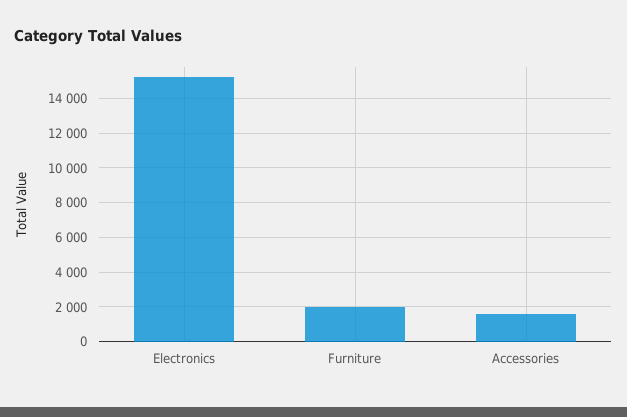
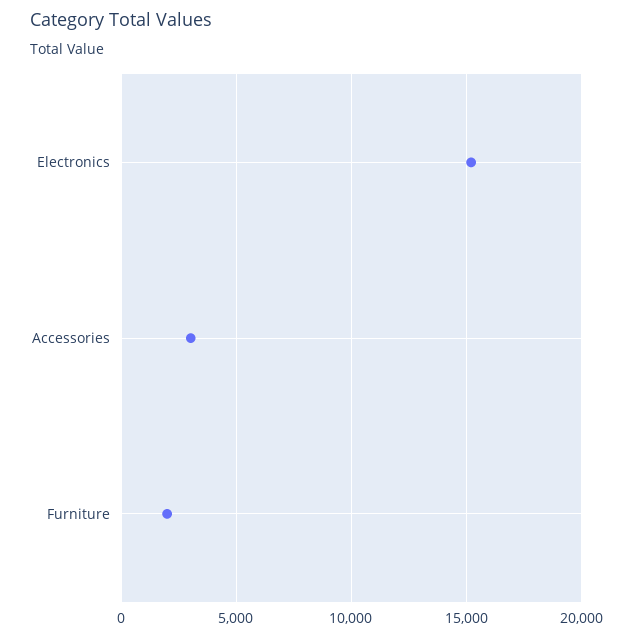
Accessories: 1500 -> 3000

